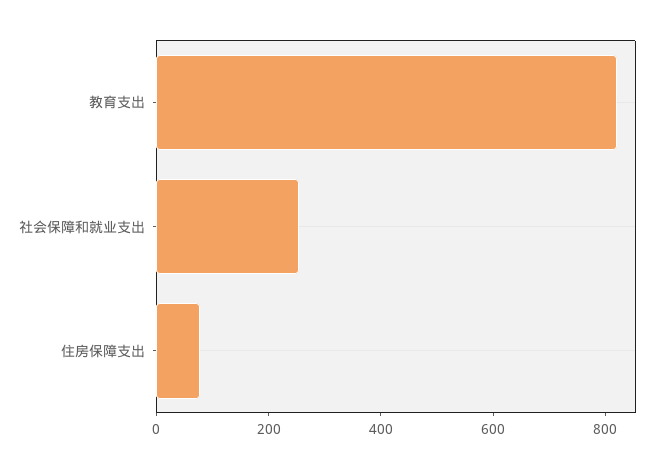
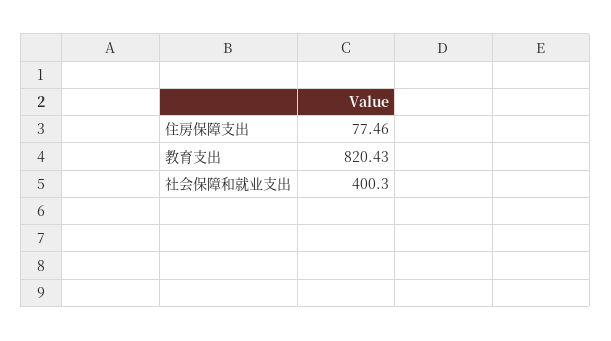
社会保障和就业支出: 250 -> 400.3

